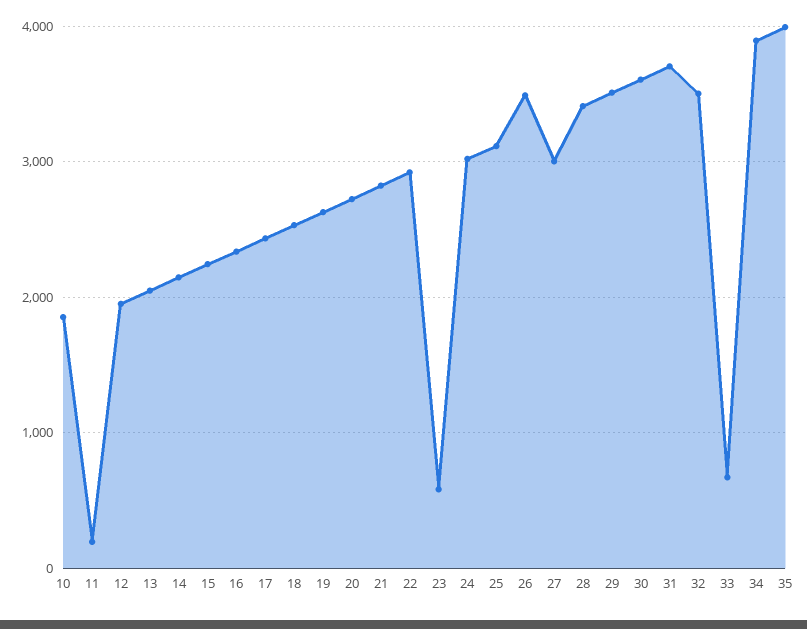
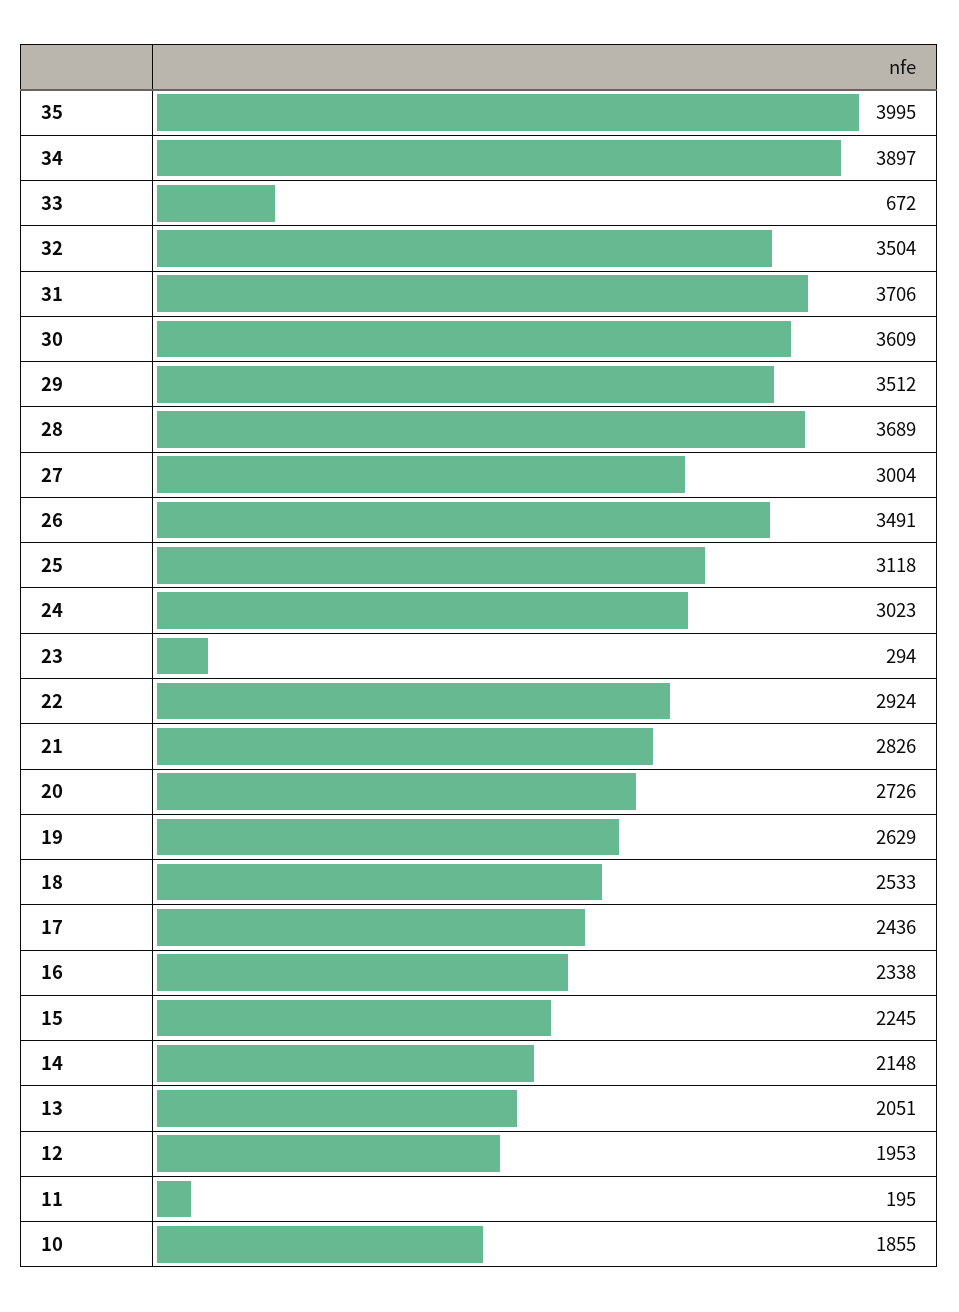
23: 600 -> 294
28: 3400 -> 3689

